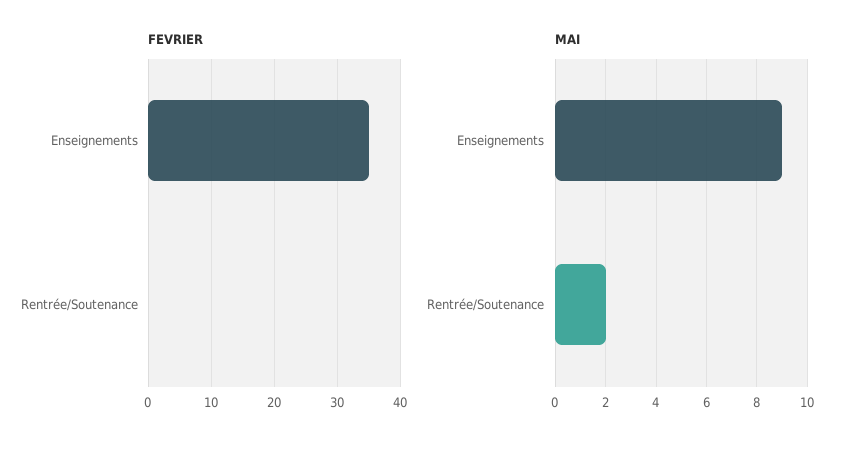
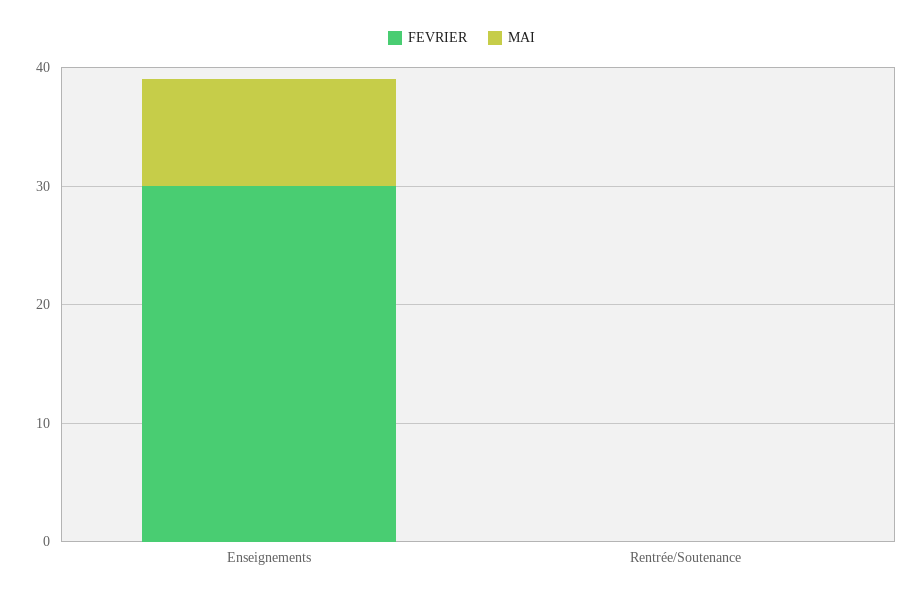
FEVRIER, Enseignements: 35 -> 30
MAI, Rentrée/Soutenance: 2 -> 0

